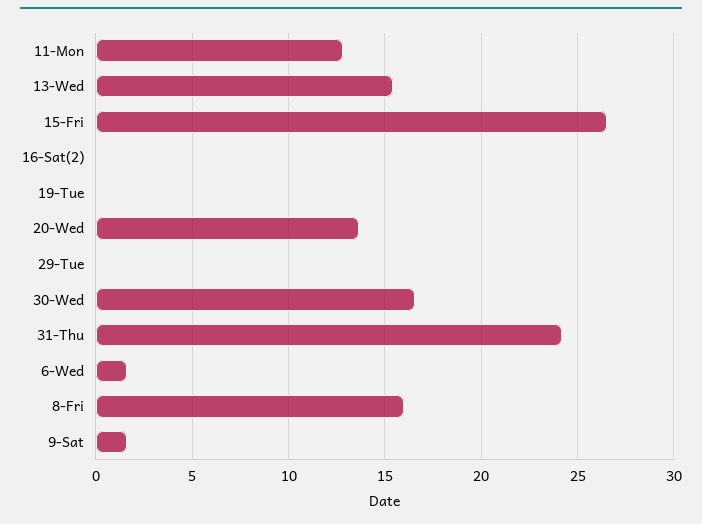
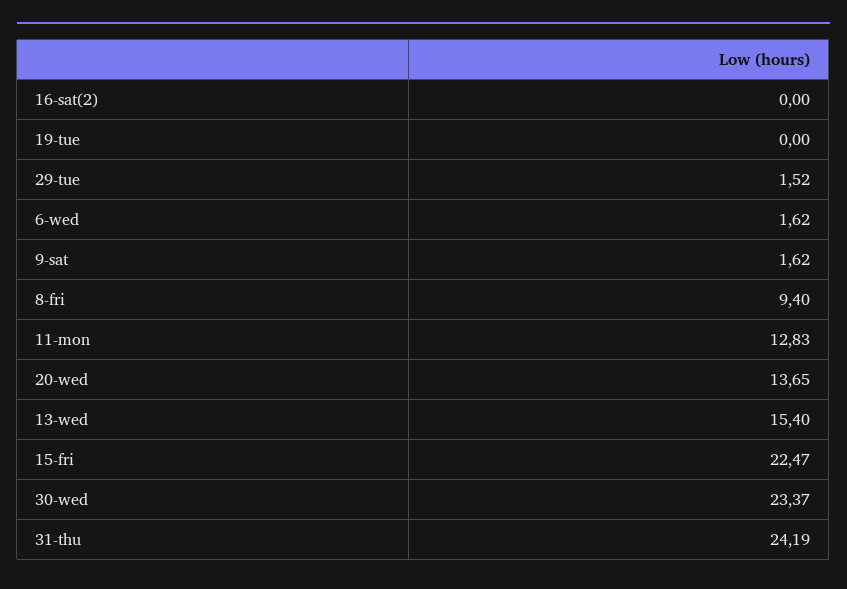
15-Fri: 26.5 -> 22.47
29-Tue: 0 -> 1.52
30-Wed: 16.5 -> 23.37
8-Fri: 16 -> 9.4

